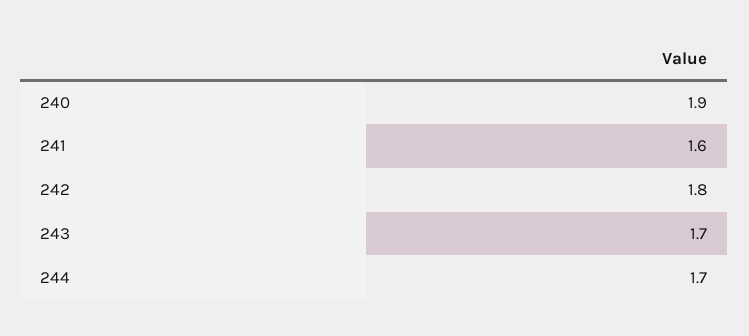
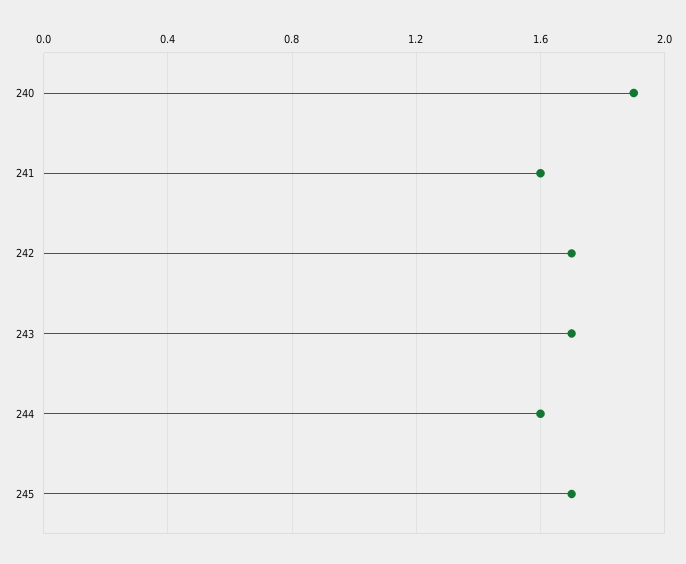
242: 1.8 -> 1.7
244: 1.7 -> 1.6
245: none -> 1.7

